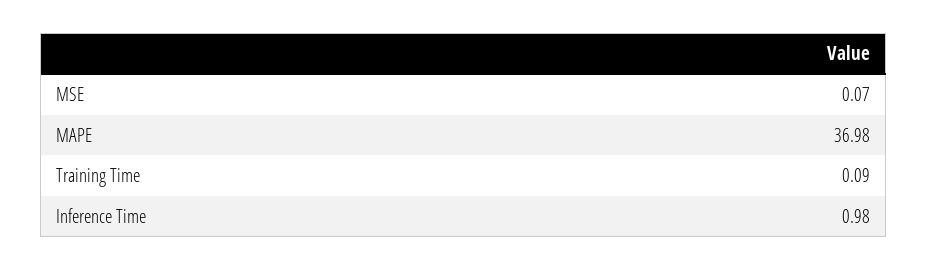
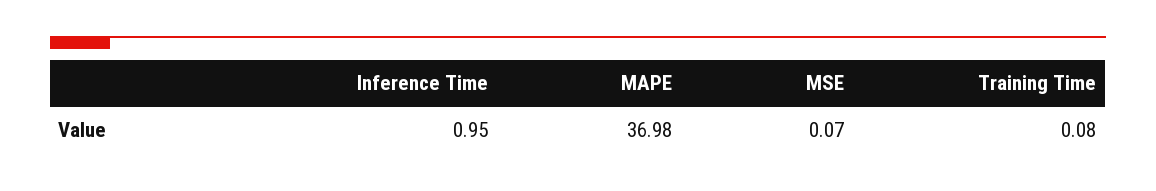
Training Time: 0.09 -> 0.08
Inference Time: 0.98 -> 0.95

